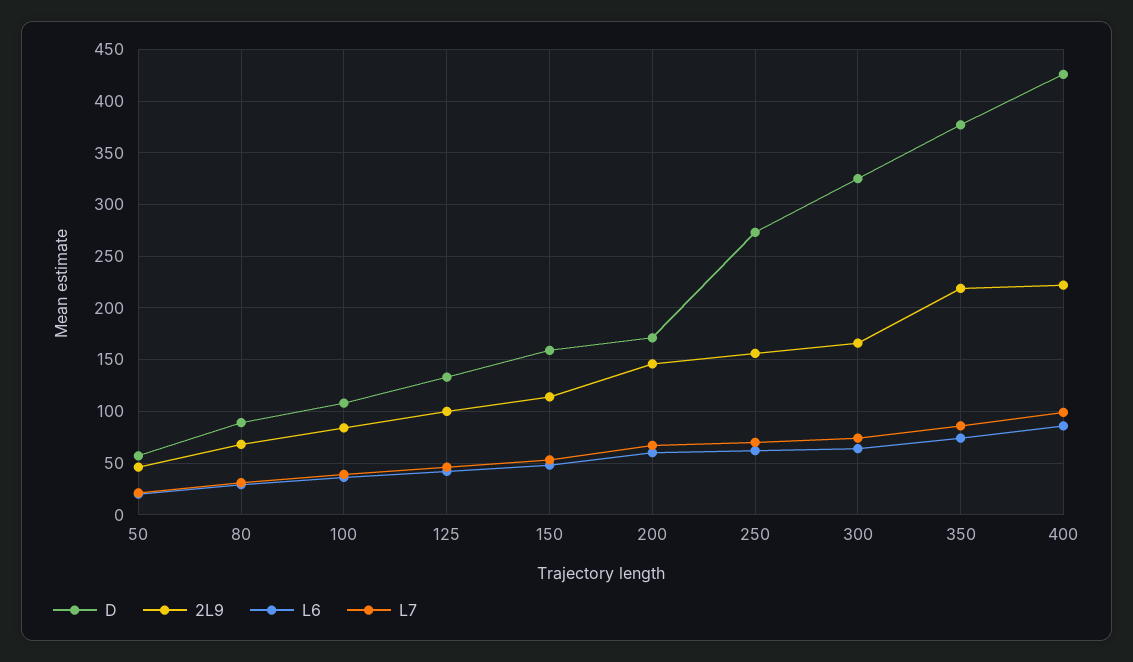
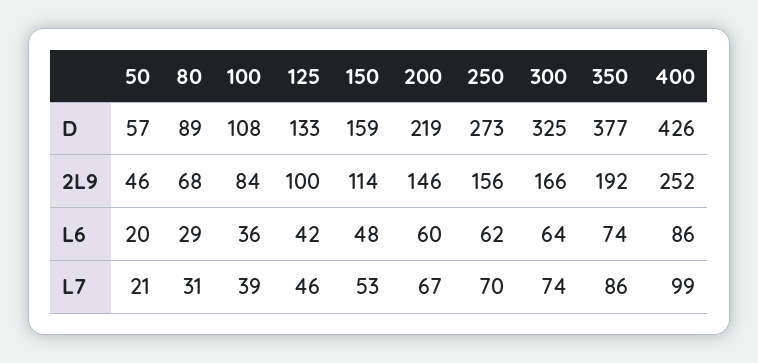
D, 200: 170 -> 219
2L9, 350: 220 -> 192
2L9, 400: 220 -> 252

